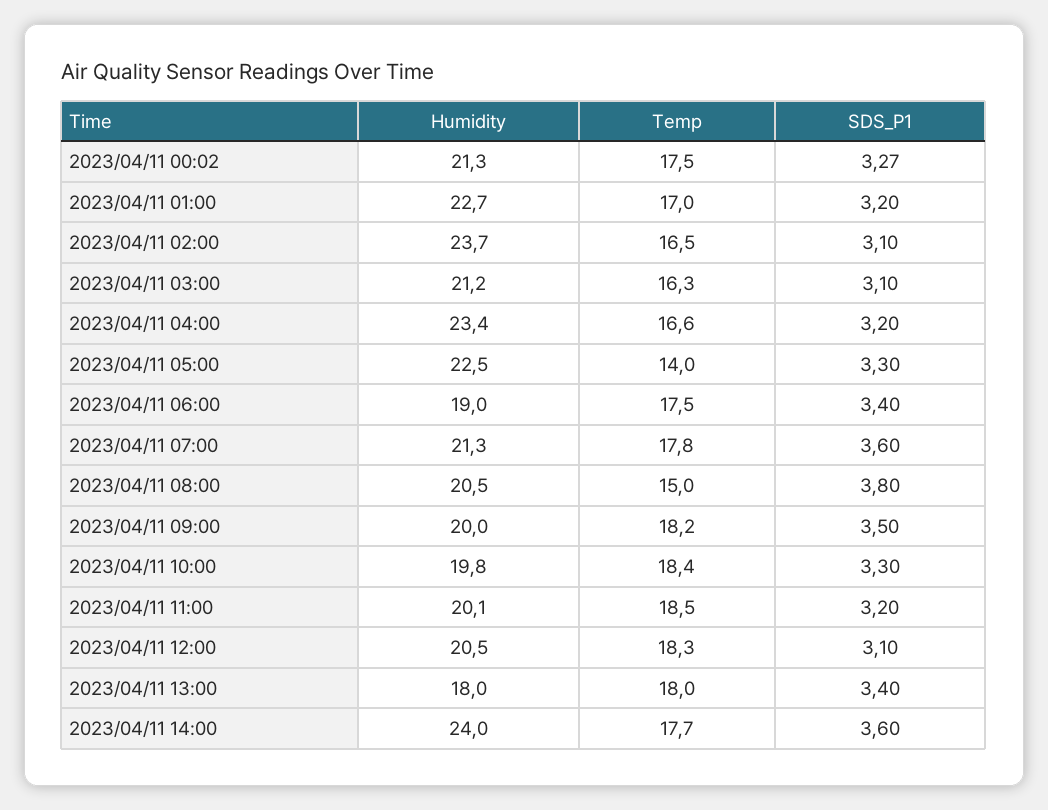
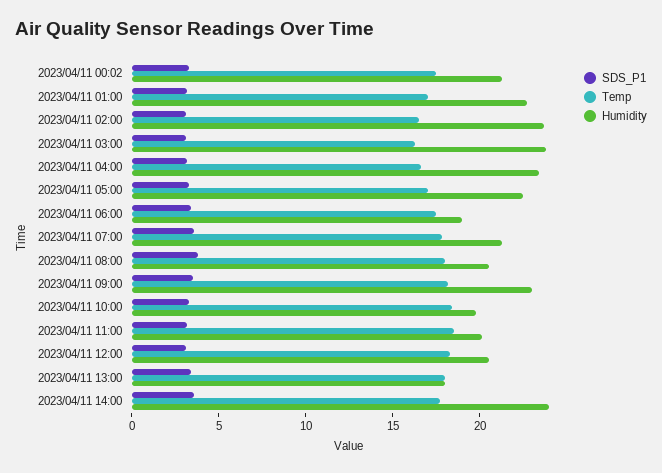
Humidity, 2023/04/11 03:00: 21.2 -> 24
Temp, 2023/04/11 05:00: 14 -> 17
Temp, 2023/04/11 08:00: 15 -> 18
Humidity, 2023/04/11 09:00: 20 -> 23

